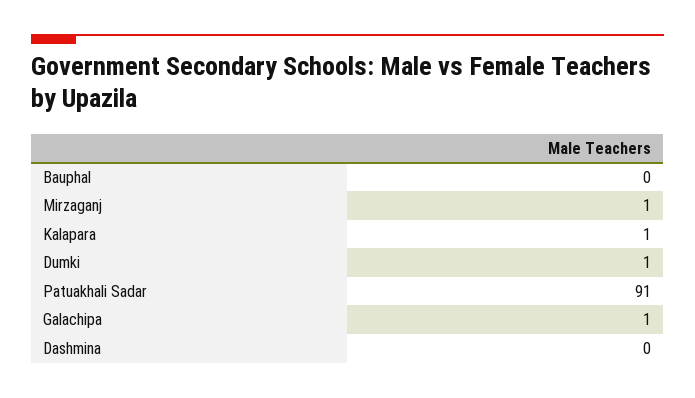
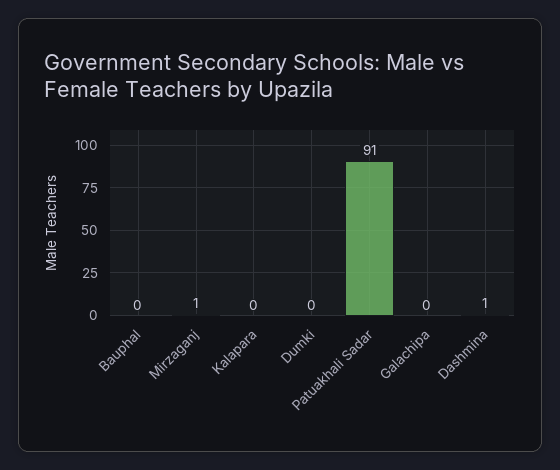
Kalapara: 1 -> 0
Dumki: 1 -> 0
Galachipa: 1 -> 0
Dashmina: 0 -> 1

